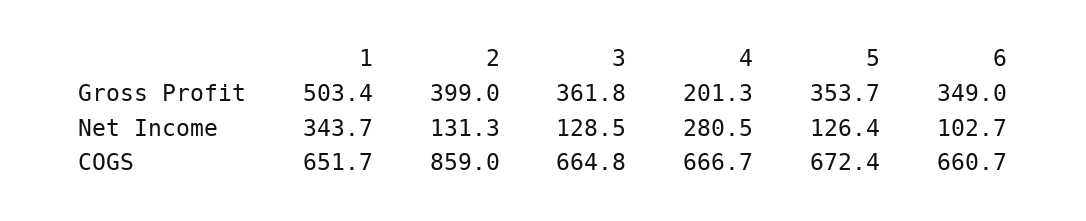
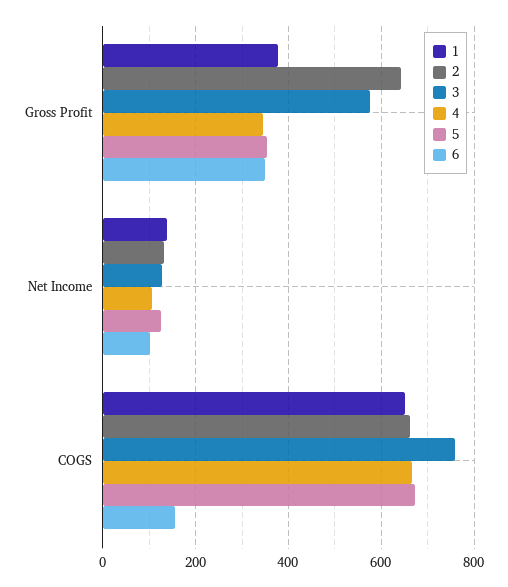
1, Gross Profit: 503.4 -> 380
2, Gross Profit: 399 -> 640
3, Gross Profit: 361.8 -> 580
4, Gross Profit: 201.3 -> 340
1, Net Income: 343.7 -> 140
4, Net Income: 280.5 -> 100
2, COGS: 859 -> 660
3, COGS: 664.8 -> 760
6, COGS: 660.7 -> 160

